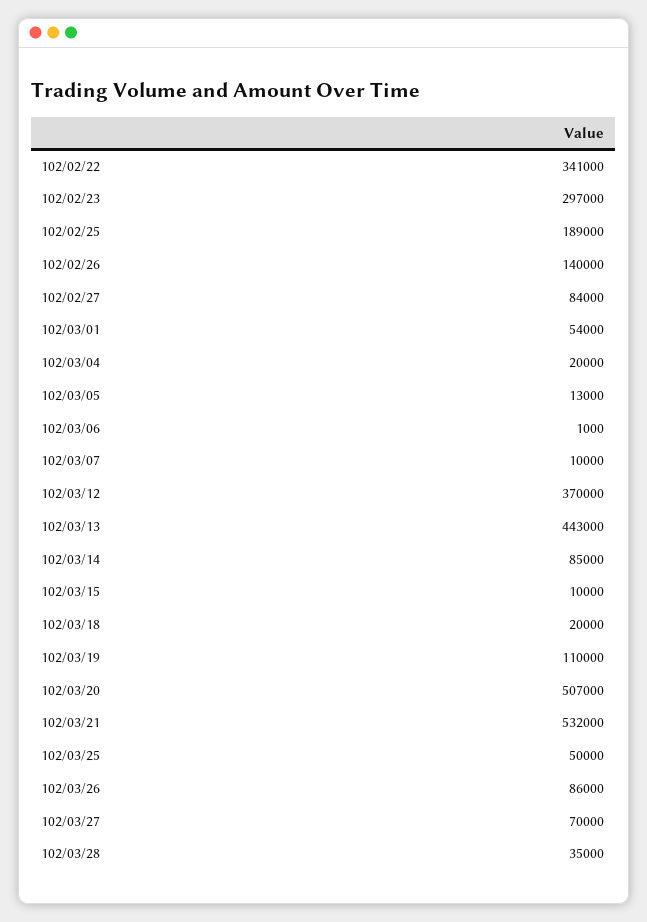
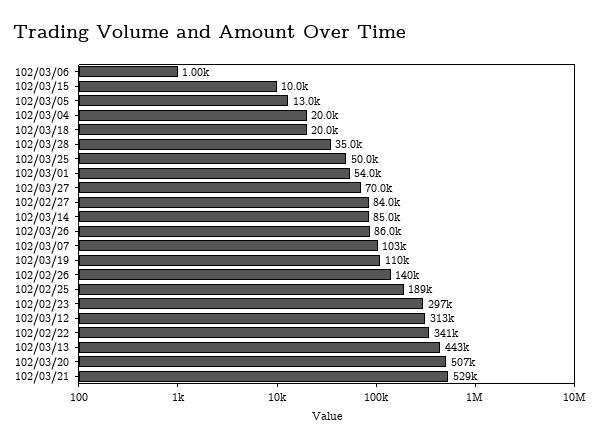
102/03/07: 10000 -> 103000
102/03/12: 370000 -> 313000
102/03/21: 532000 -> 529000

